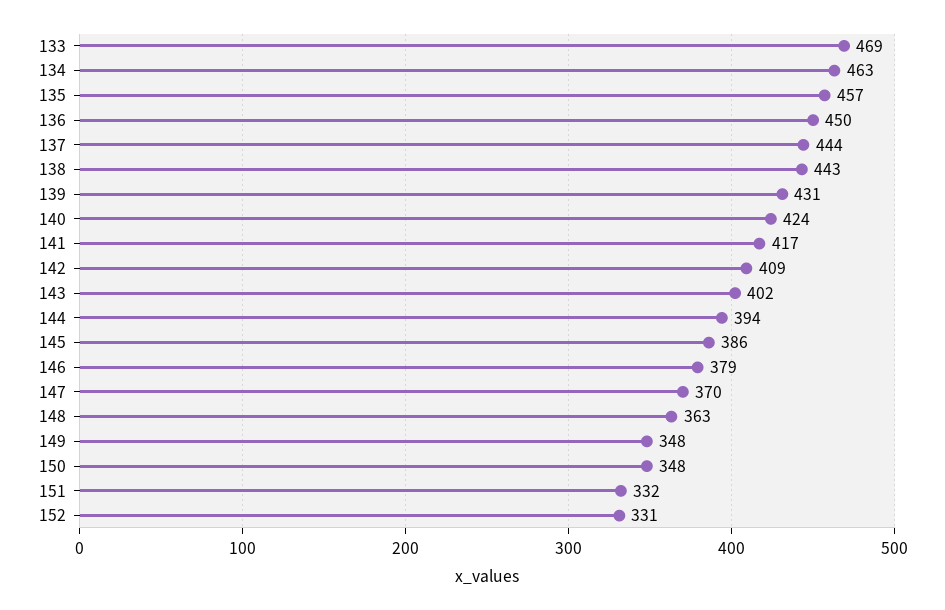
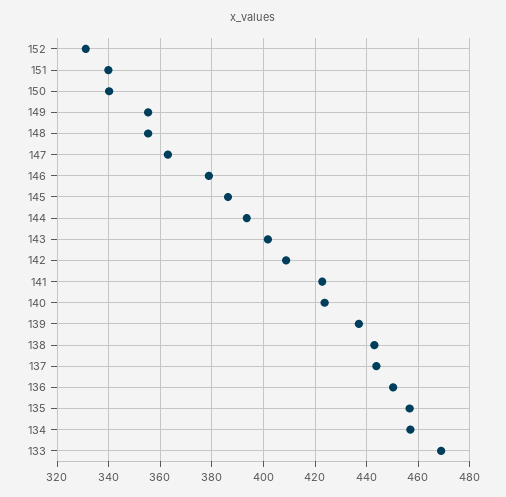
134: 463 -> 457.5
139: 431 -> 437.5
141: 417 -> 422.5
147: 370 -> 362.5
148: 363 -> 355
149: 348 -> 355
150: 348 -> 340
151: 332 -> 340

